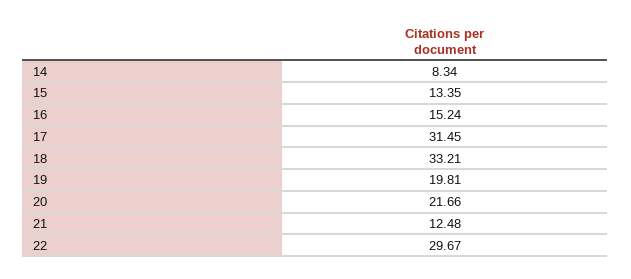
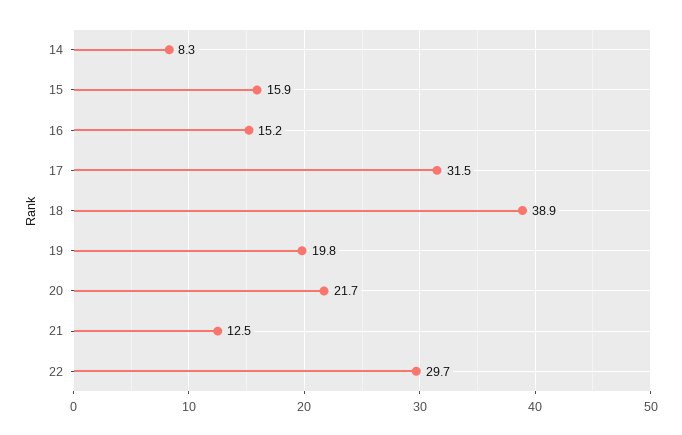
15: 13.35 -> 15.9
18: 33.21 -> 38.9

